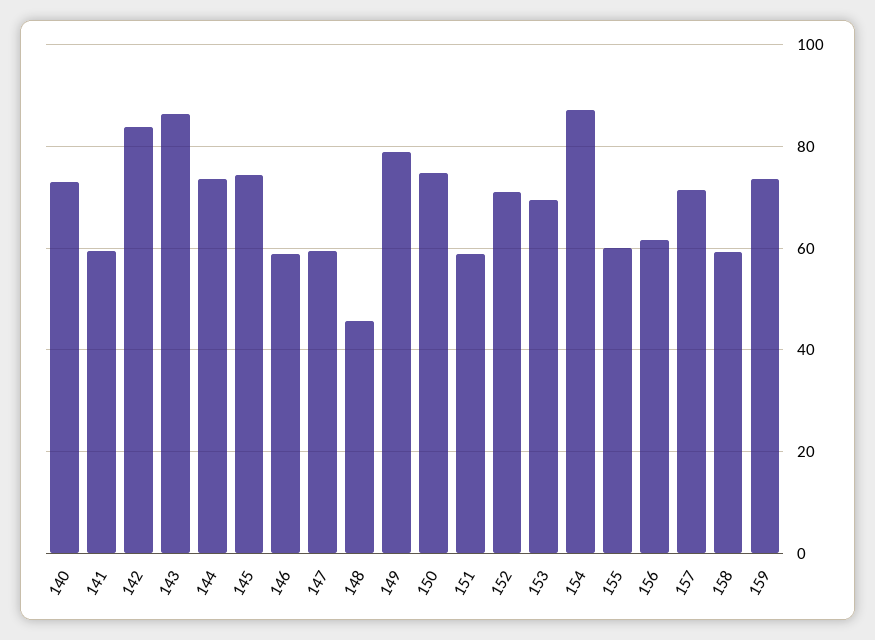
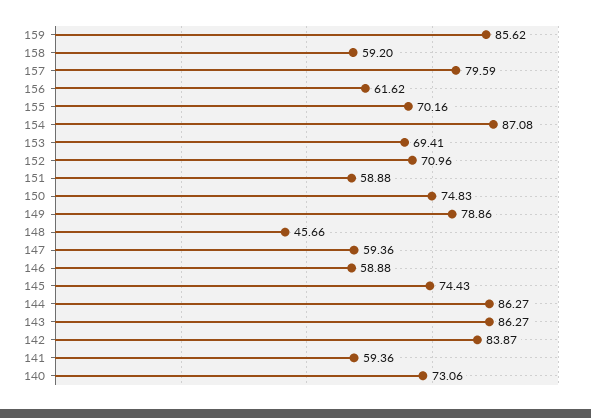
144: 74 -> 86.27
155: 60 -> 70.16
157: 72 -> 79.59
159: 74 -> 85.62

